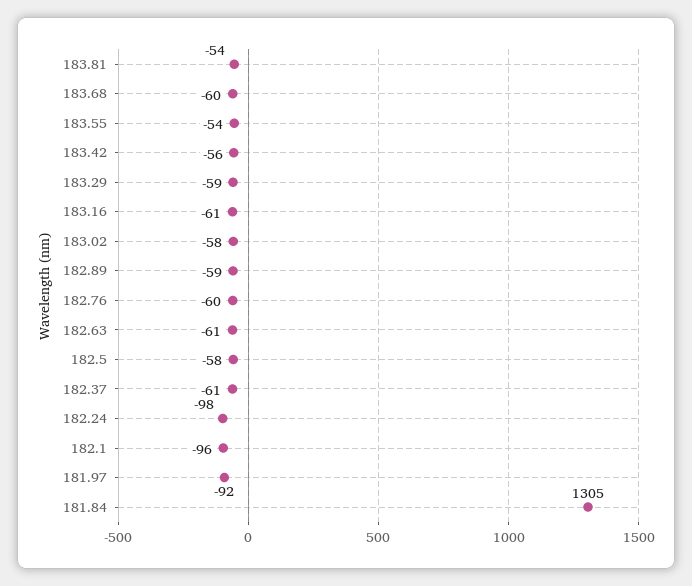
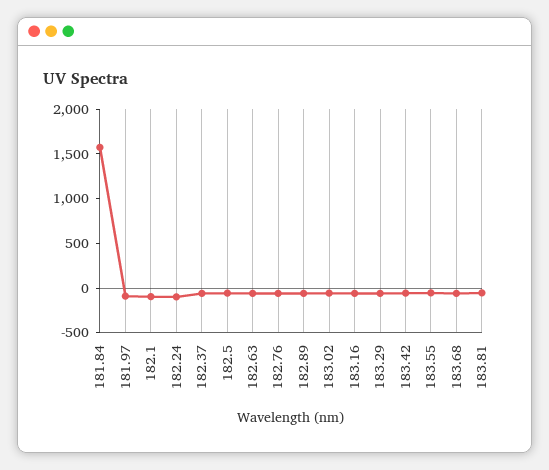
181.84: 1305 -> 1600

